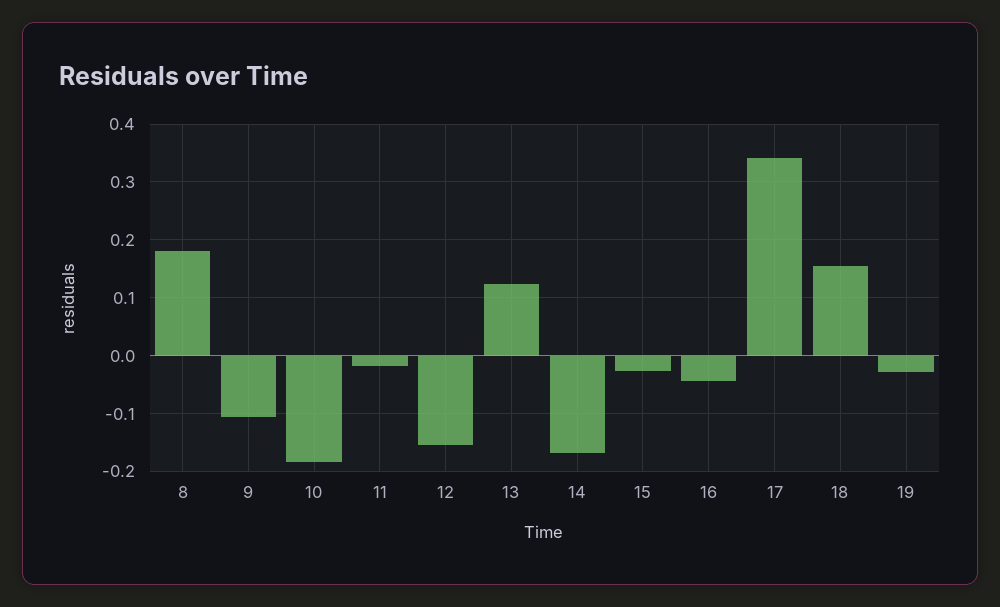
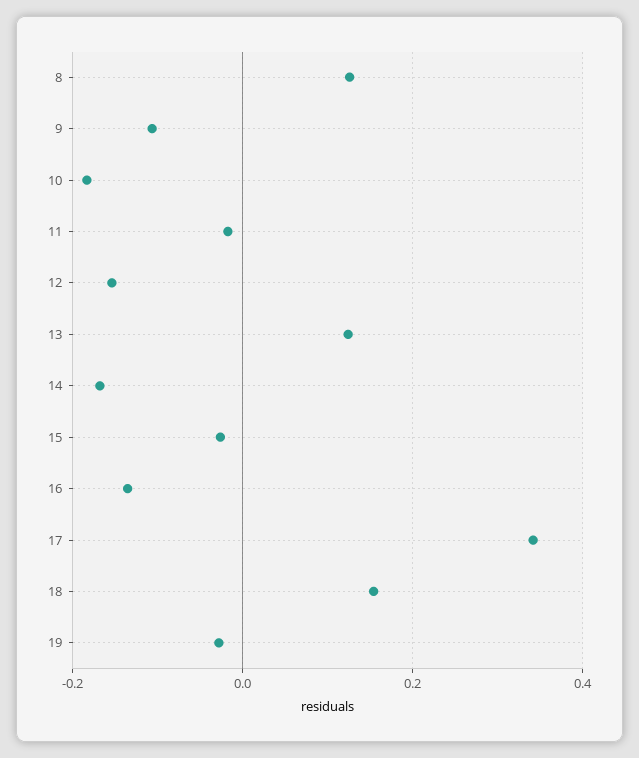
8: 0.18 -> 0.12
16: -0.04 -> -0.14

